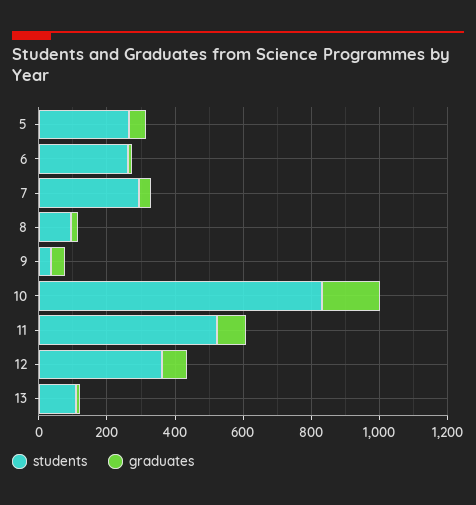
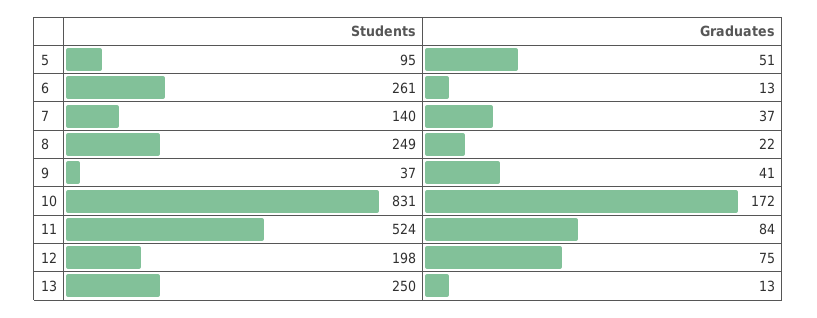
students, 5: 250 -> 95
students, 7: 300 -> 140
students, 8: 100 -> 249
students, 12: 350 -> 198
students, 13: 100 -> 250

